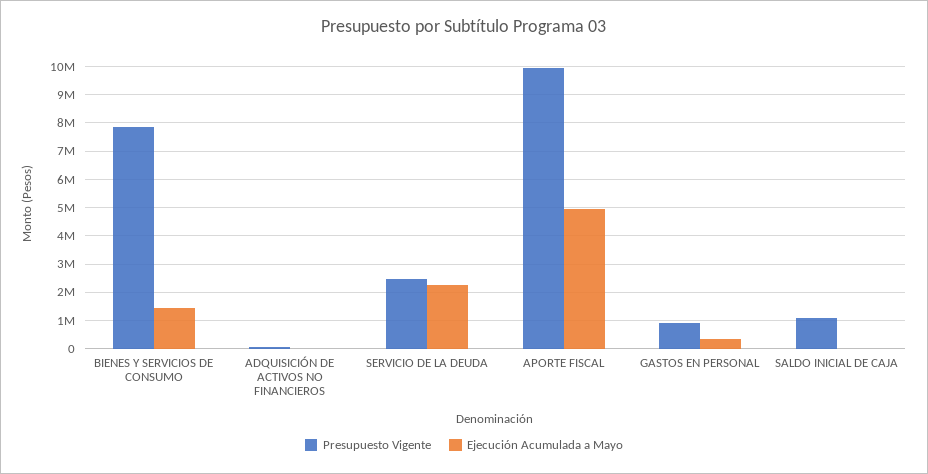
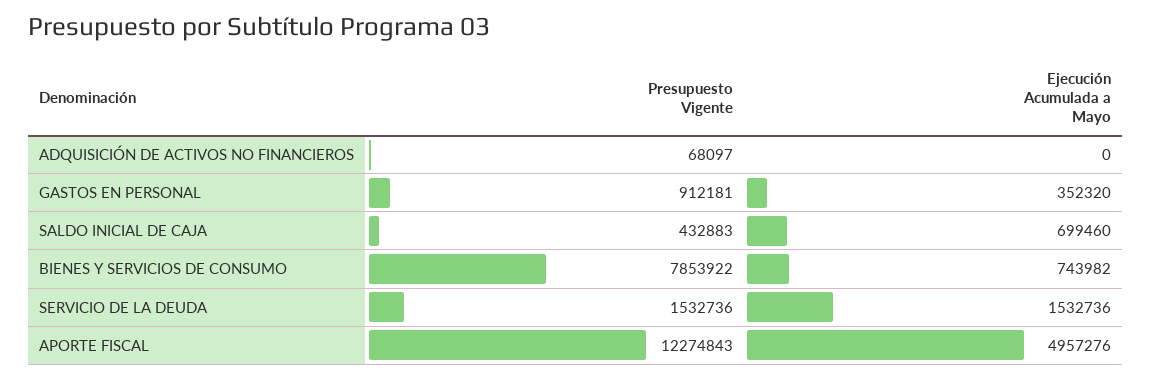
Ejecución Acumulada a Mayo, BIENES Y SERVICIOS DE CONSUMO: 1500000 -> 743982
Presupuesto Vigente, SERVICIO DE LA DEUDA: 2500000 -> 1532736
Ejecución Acumulada a Mayo, SERVICIO DE LA DEUDA: 2250000 -> 1532736
Presupuesto Vigente, APORTE FISCAL: 10000000 -> 12274843
Presupuesto Vigente, SALDO INICIAL DE CAJA: 1000000 -> 432883
Ejecución Acumulada a Mayo, SALDO INICIAL DE CAJA: 0 -> 699460

